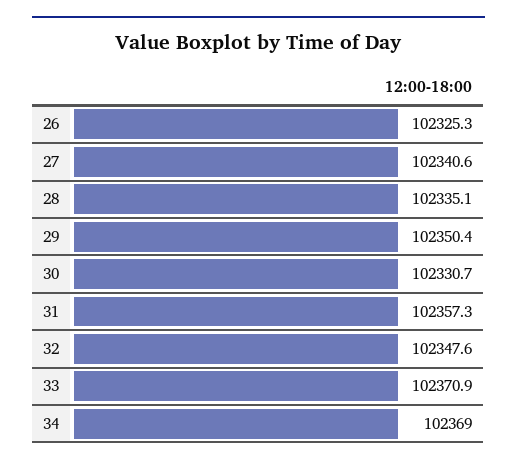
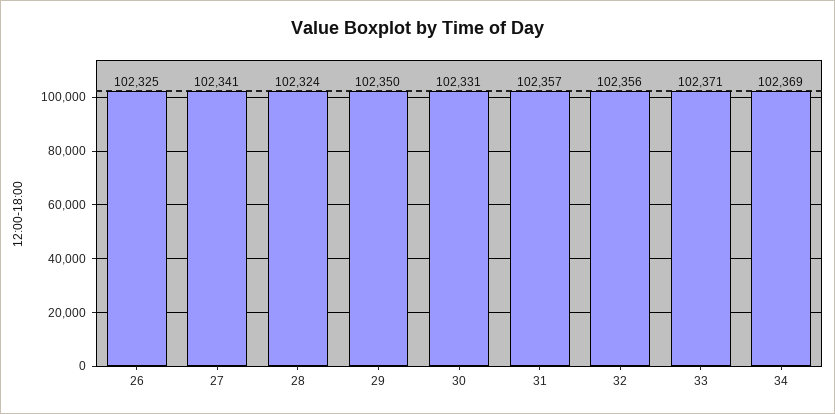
28: 102335.1 -> 102324
32: 102347.6 -> 102356

